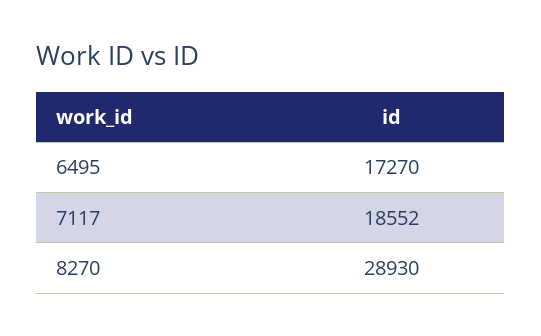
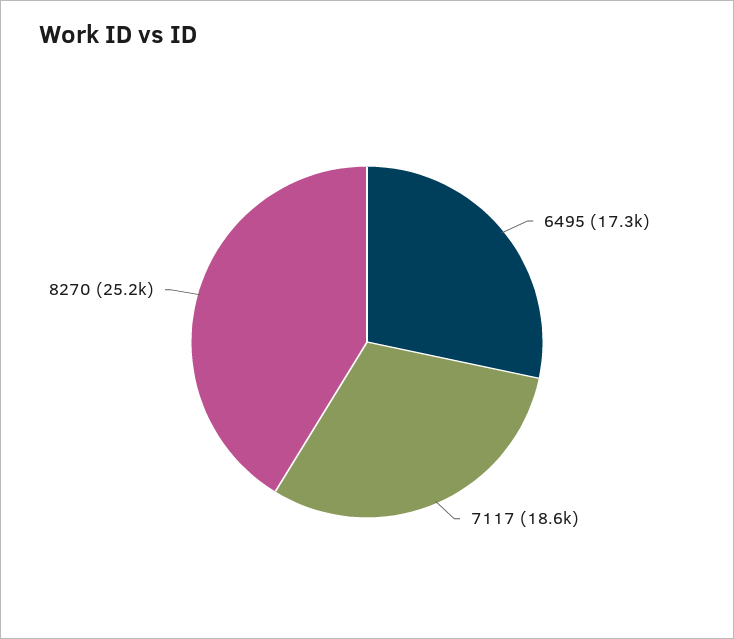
8270: 28930 -> 25200

